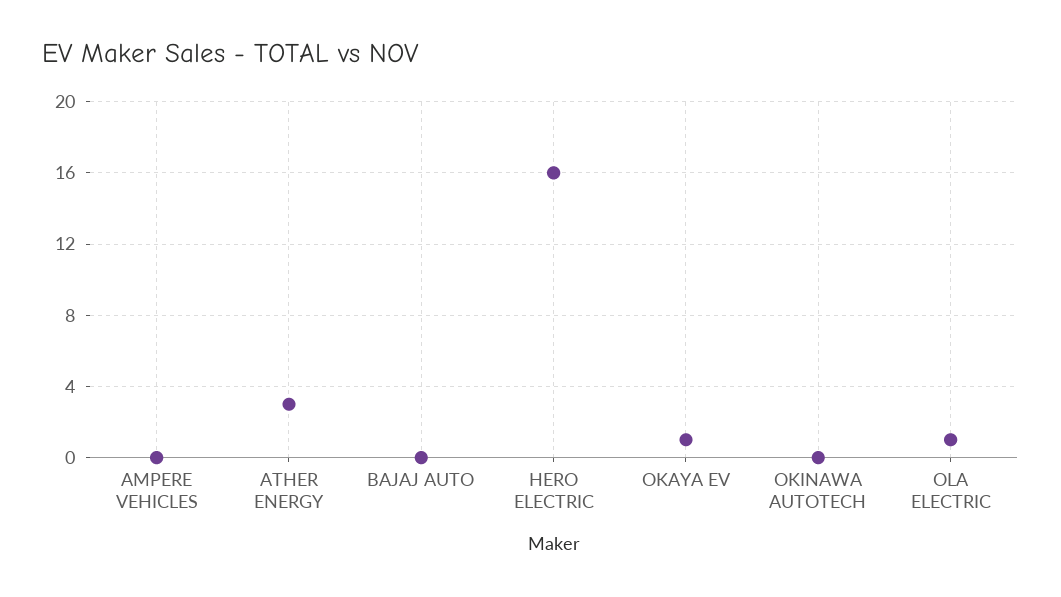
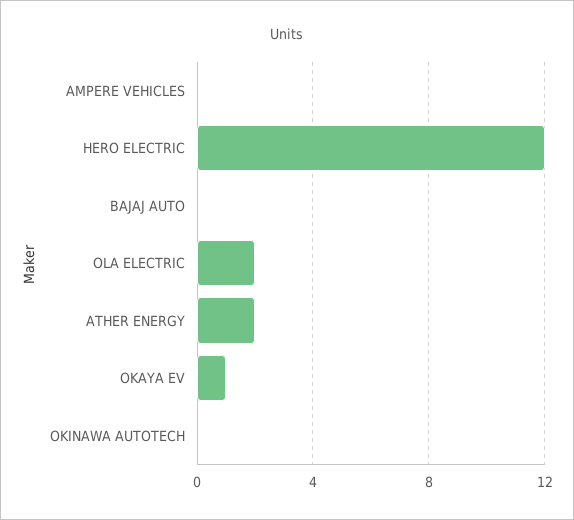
ATHER ENERGY: 3 -> 2
HERO ELECTRIC: 16 -> 12
OLA ELECTRIC: 1 -> 2

